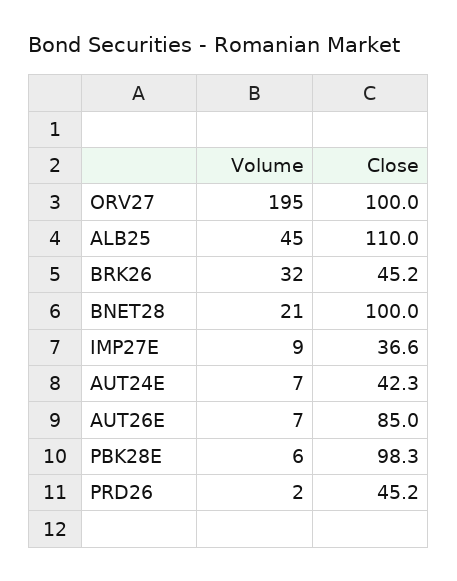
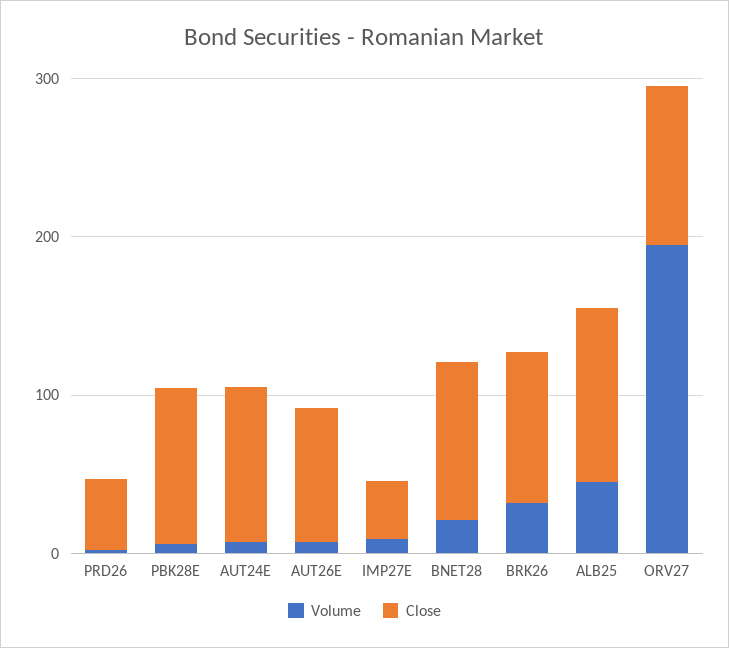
Close, BRK26: 45.2 -> 100
Close, AUT24E: 42.3 -> 100

